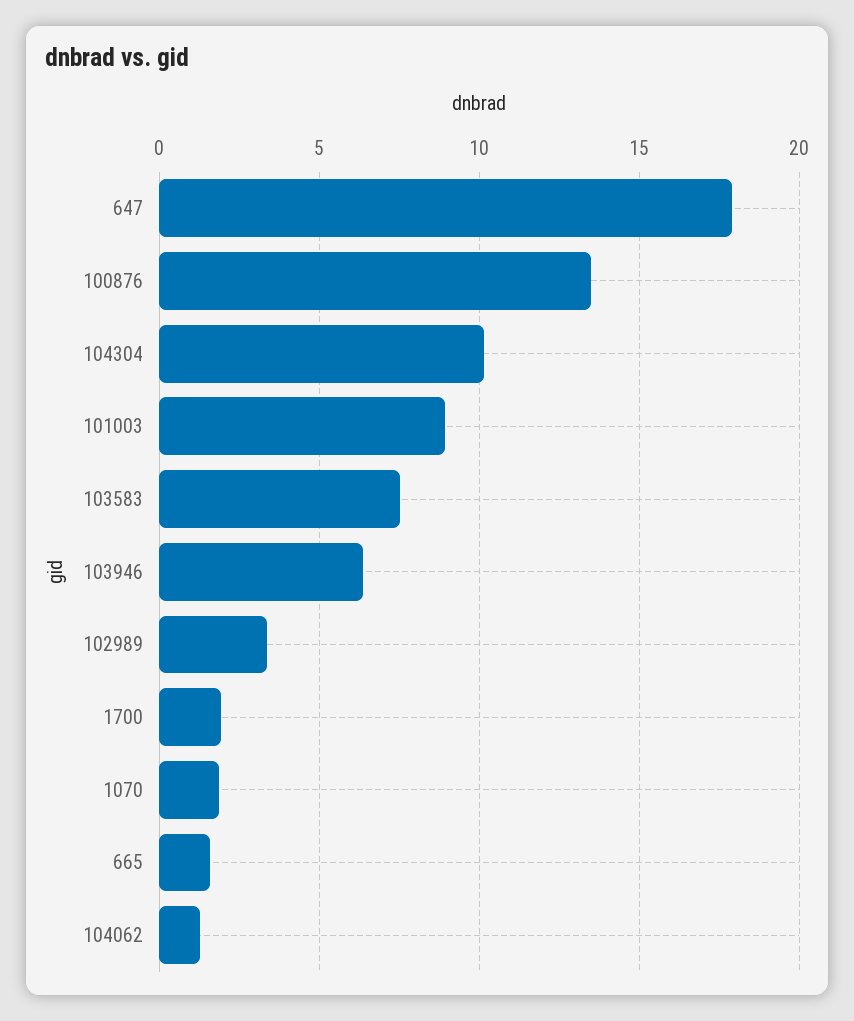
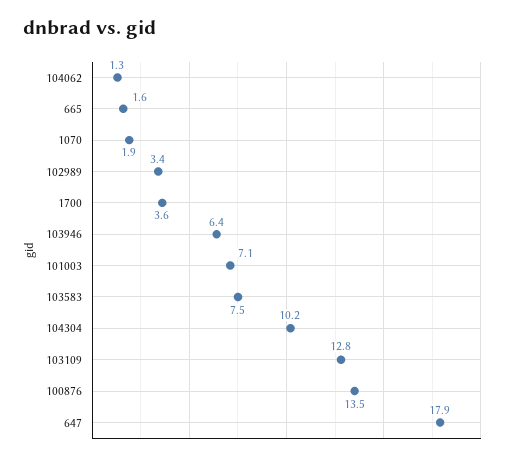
101003: 9 -> 7.1
1700: 2 -> 3.6
103109: none -> 12.8

